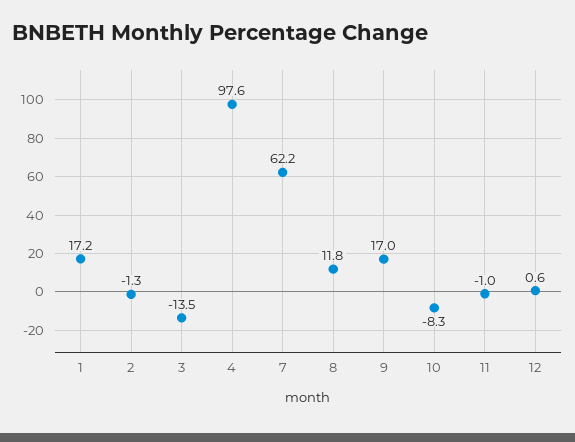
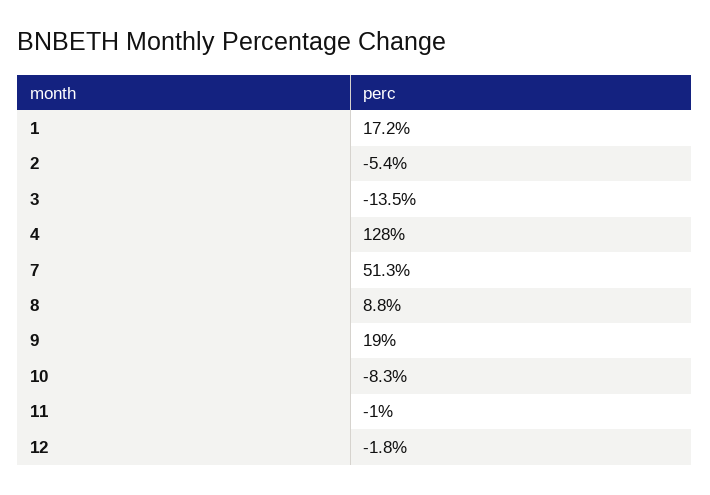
2: -1.3 -> -5.4
4: 97.6 -> 128
7: 62.2 -> 51.3
8: 11.8 -> 8.8
9: 17 -> 19
12: 0.6 -> -1.8

